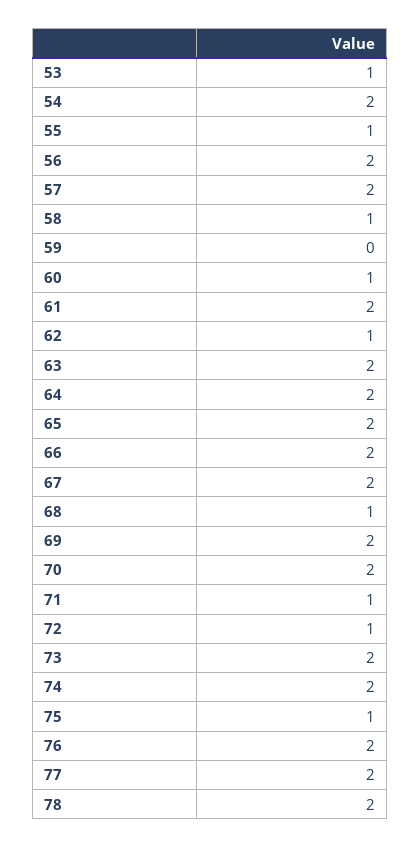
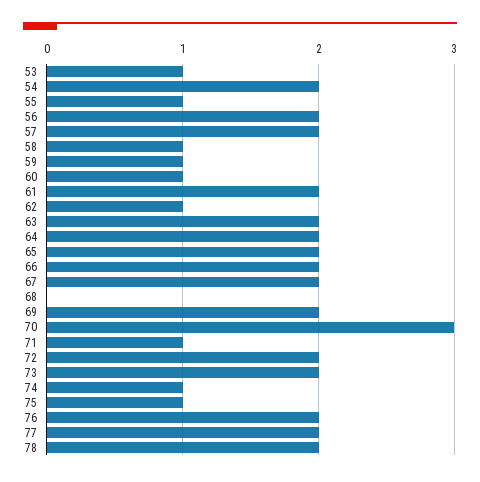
59: 0 -> 1
68: 1 -> 0
70: 2 -> 3
72: 1 -> 2
74: 2 -> 1

